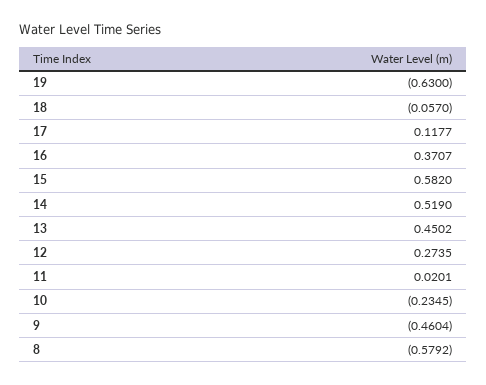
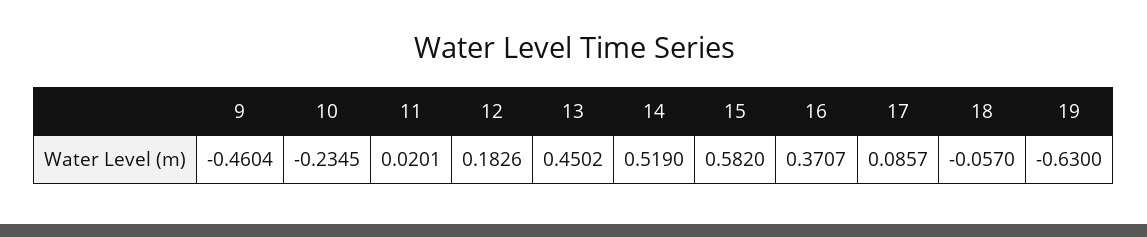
17: 0.1177 -> 0.0857
12: 0.2735 -> 0.1826
8: -0.5792 -> none

